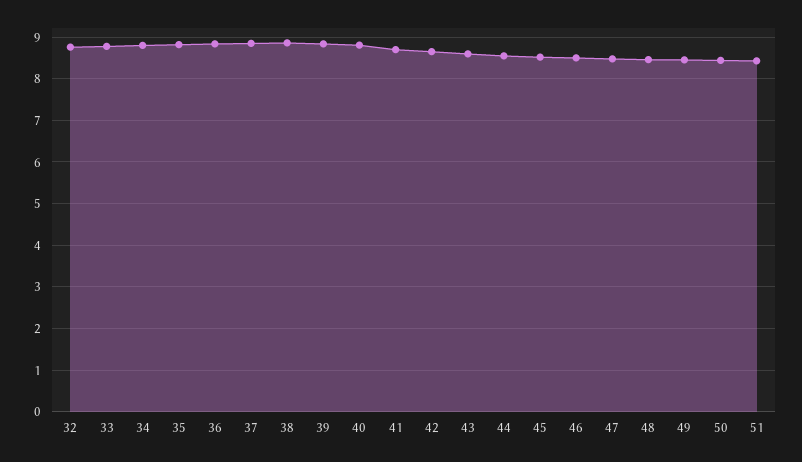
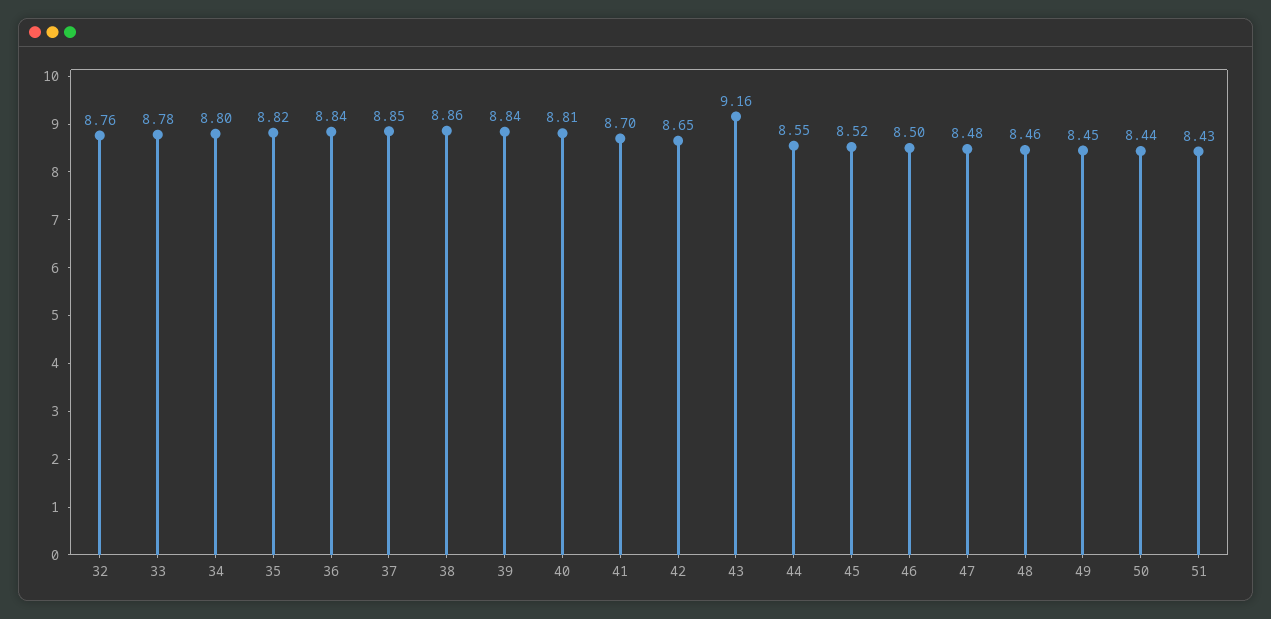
43: 8.6 -> 9.16

